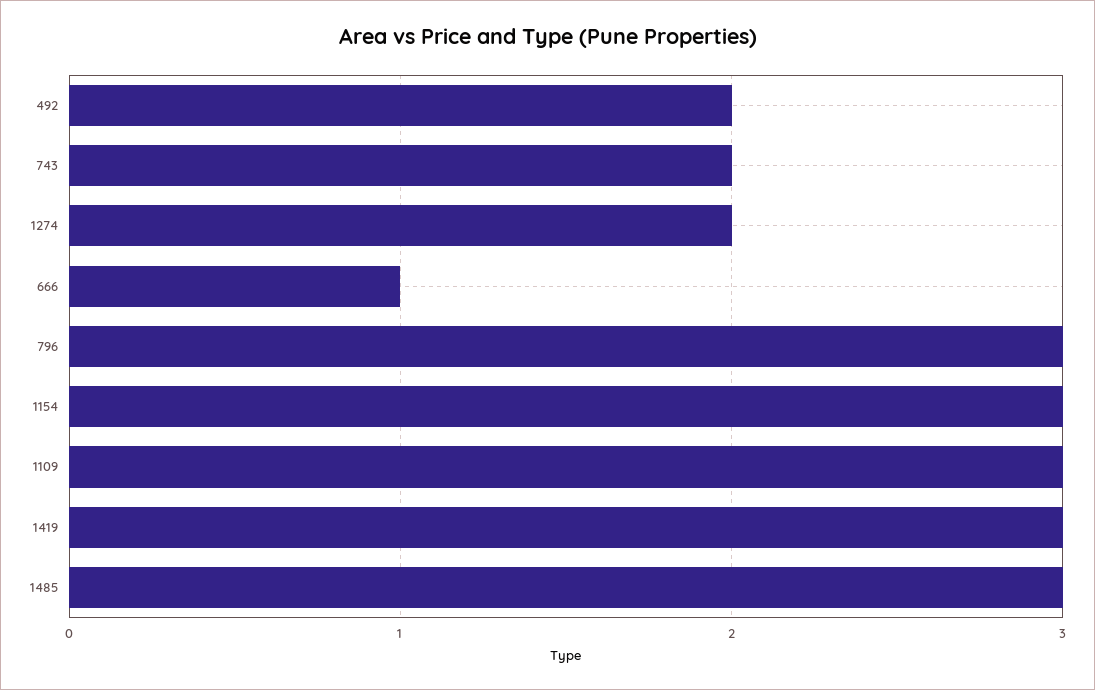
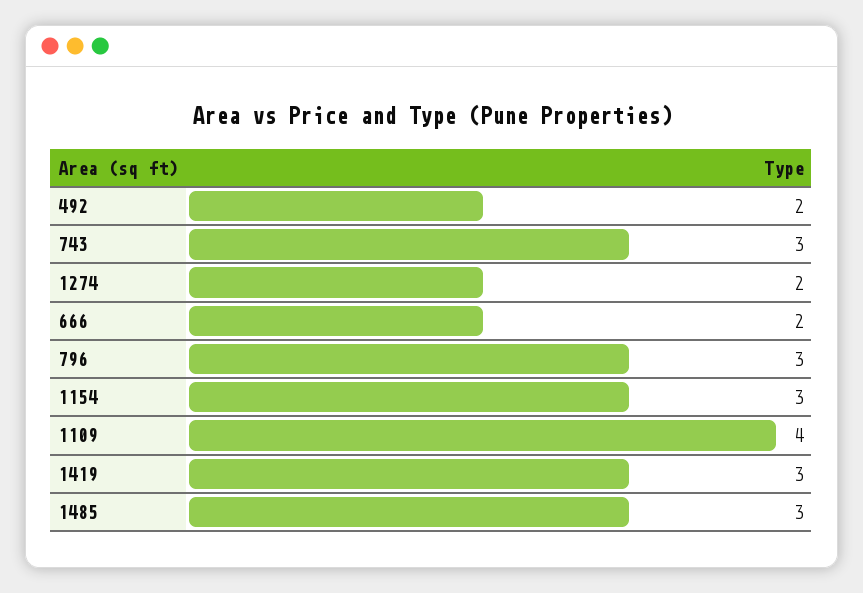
743: 2 -> 3
666: 1 -> 2
1109: 3 -> 4

